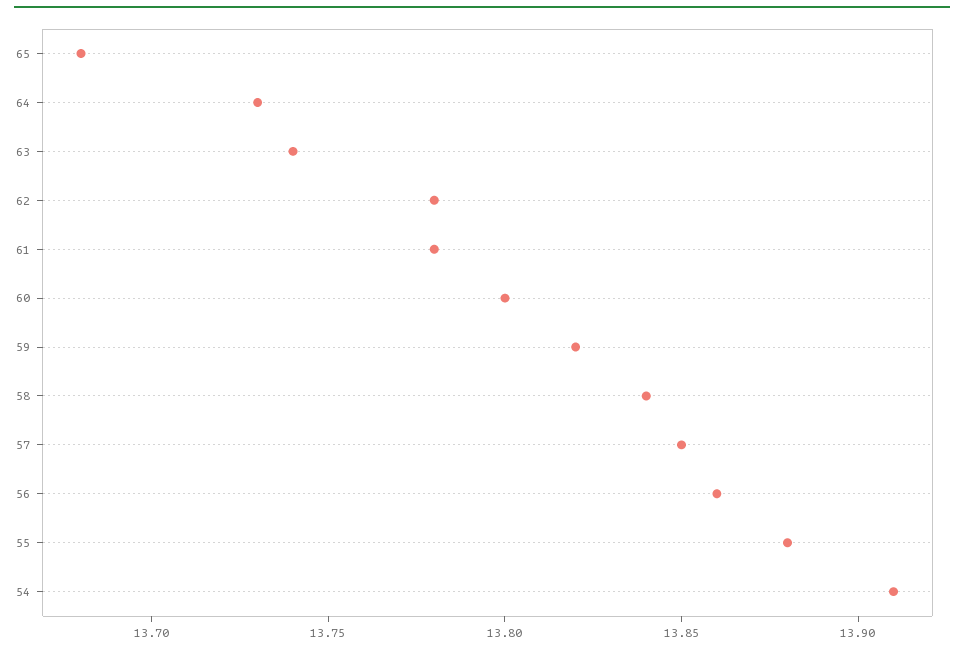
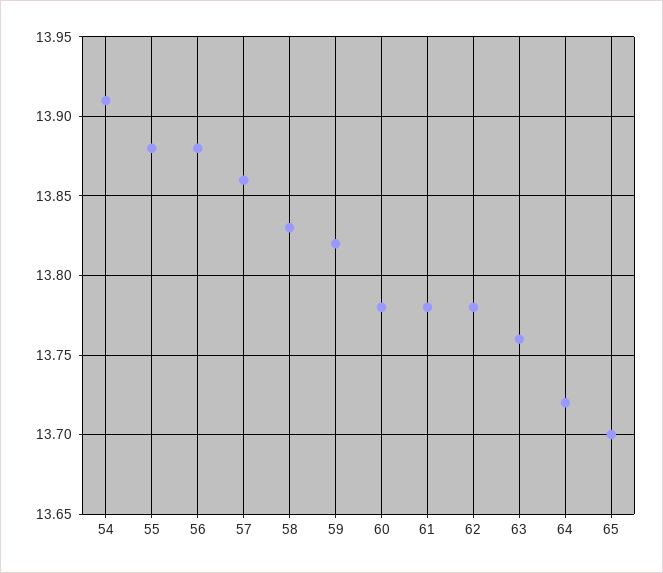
65: 13.68 -> 13.7
64: 13.73 -> 13.72
63: 13.74 -> 13.76
60: 13.8 -> 13.78
58: 13.84 -> 13.83
57: 13.85 -> 13.86
56: 13.86 -> 13.88

